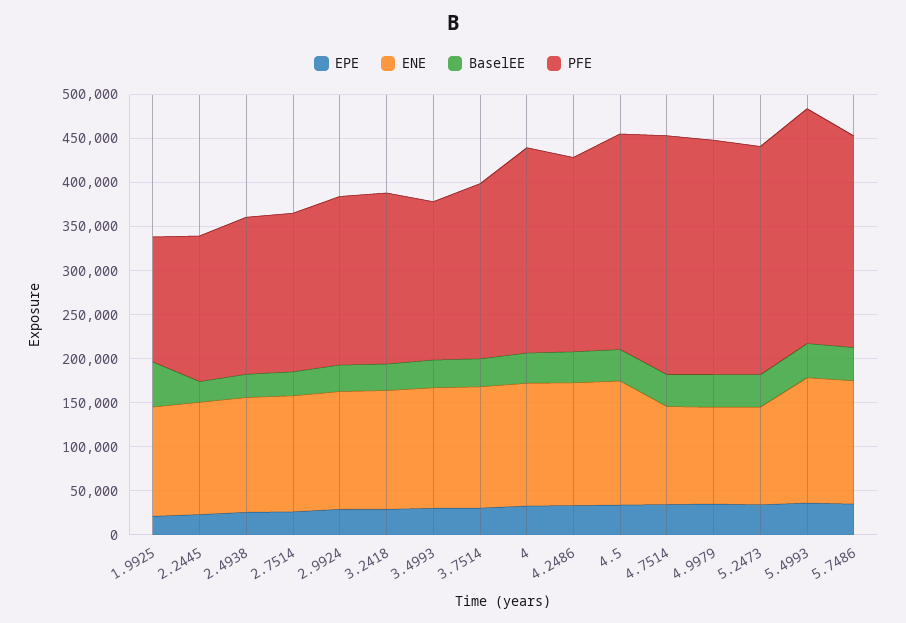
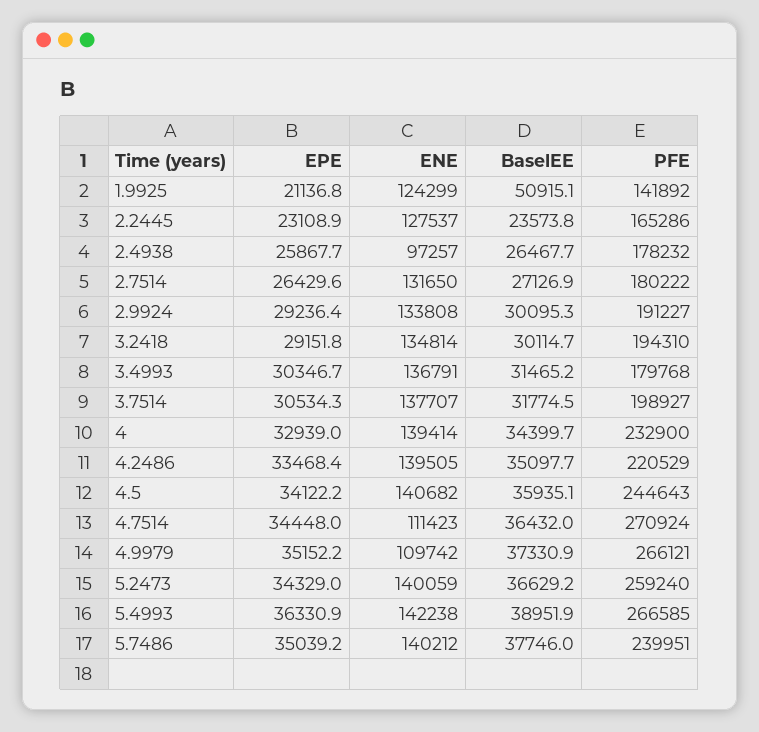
ENE, 2.4938: 130000 -> 97257
ENE, 5.2473: 110000 -> 140059

